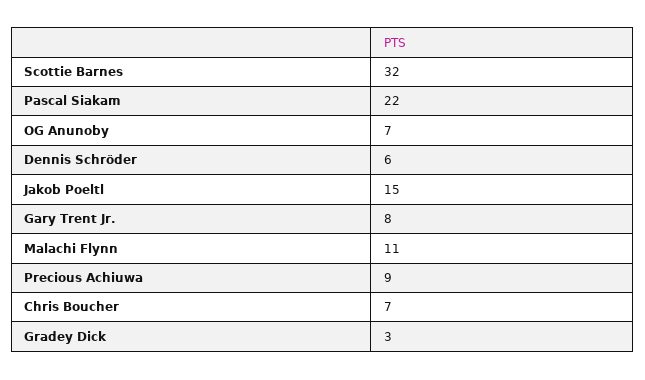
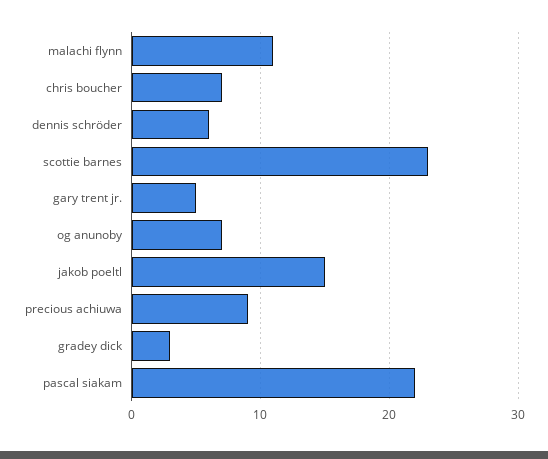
Scottie Barnes: 32 -> 23
Gary Trent Jr.: 8 -> 5

